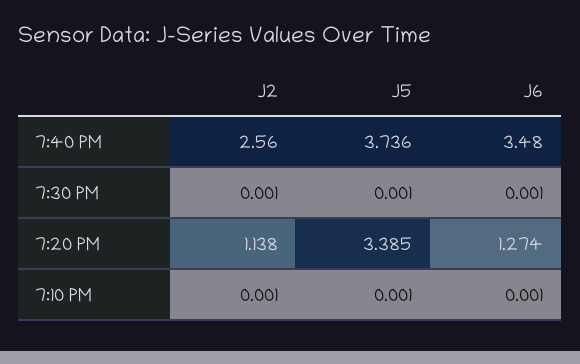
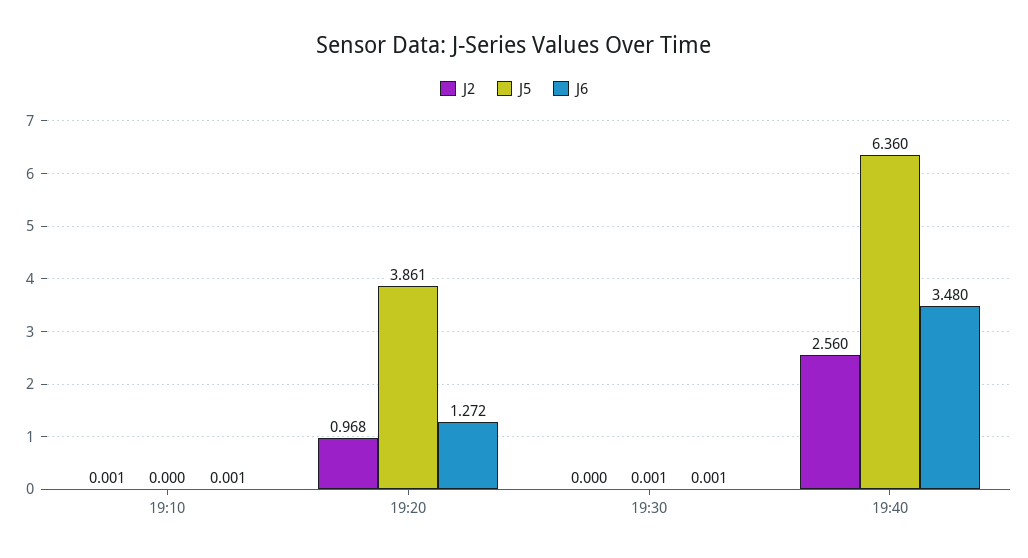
J5, 7:40 PM: 3.736 -> 6.36
J2, 7:30 PM: 0.001 -> 0
J2, 7:20 PM: 1.138 -> 0.968
J5, 7:20 PM: 3.385 -> 3.861
J6, 7:20 PM: 1.274 -> 1.272
J5, 7:10 PM: 0.001 -> 0

